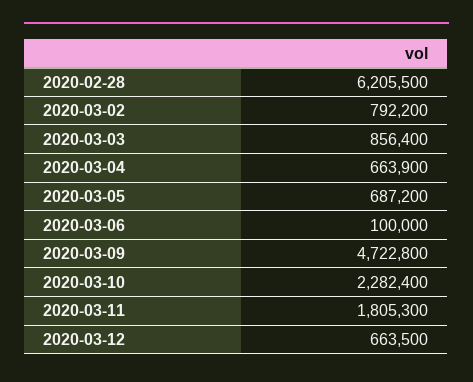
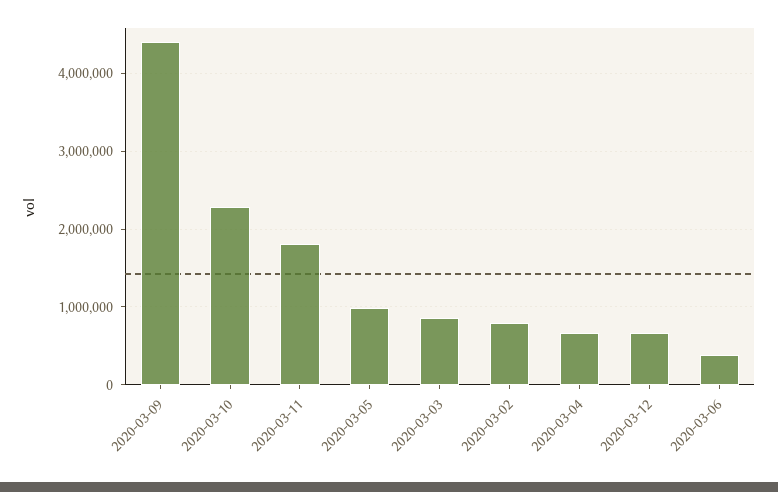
2020-02-28: 6205500 -> none
2020-03-05: 687200 -> 1000000
2020-03-06: 100000 -> 400000
2020-03-09: 4722800 -> 4400000

